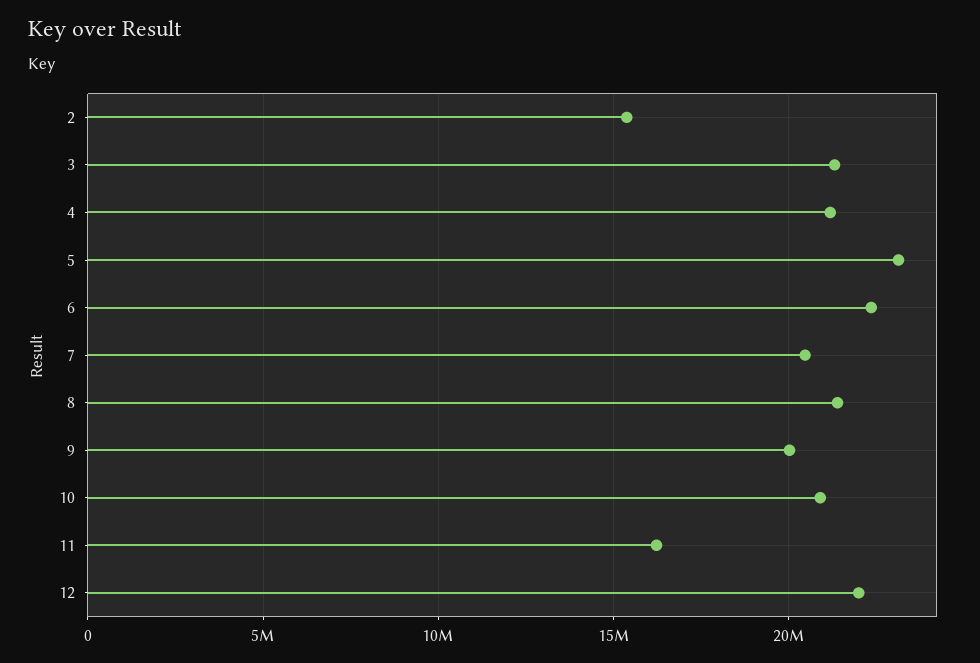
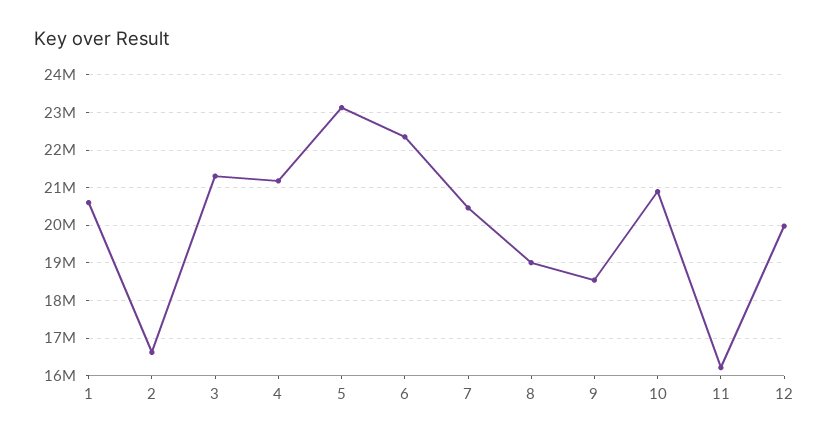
2: 15500000 -> 16600000
8: 21500000 -> 19000000
9: 20000000 -> 18600000
12: 22000000 -> 20000000
1: none -> 20600000

